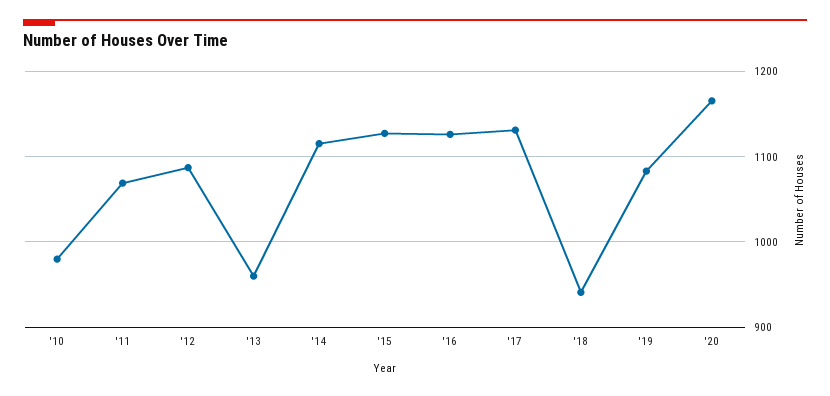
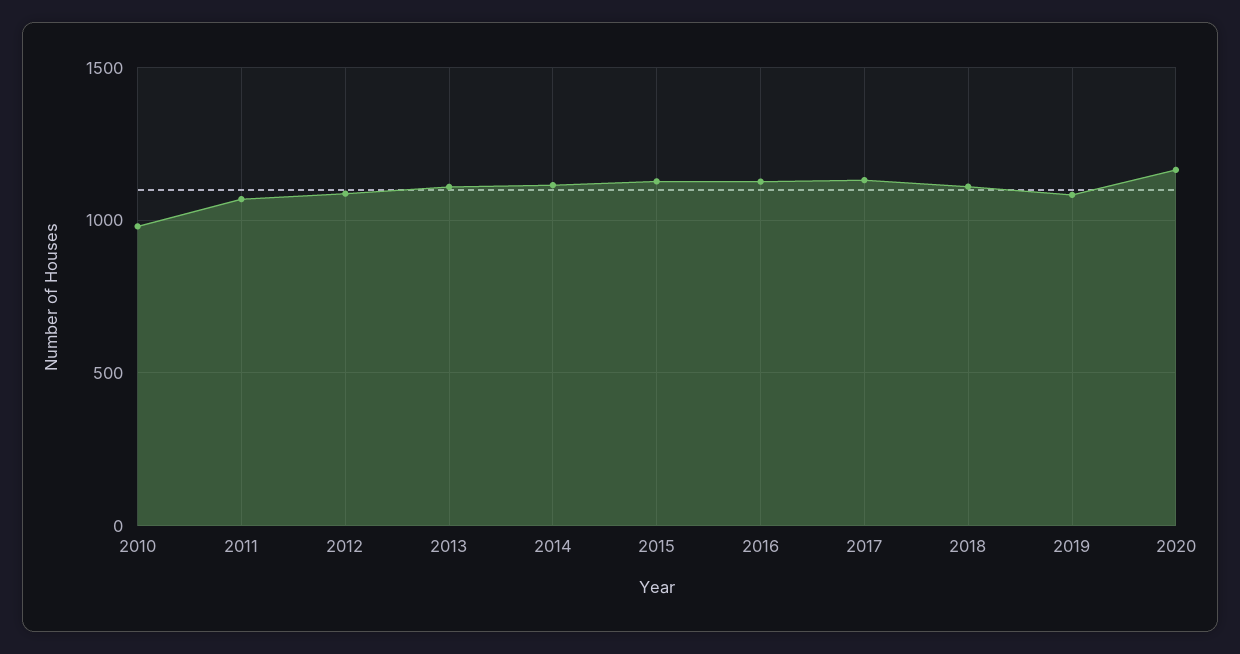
'13: 960 -> 1100
'18: 940 -> 1100

